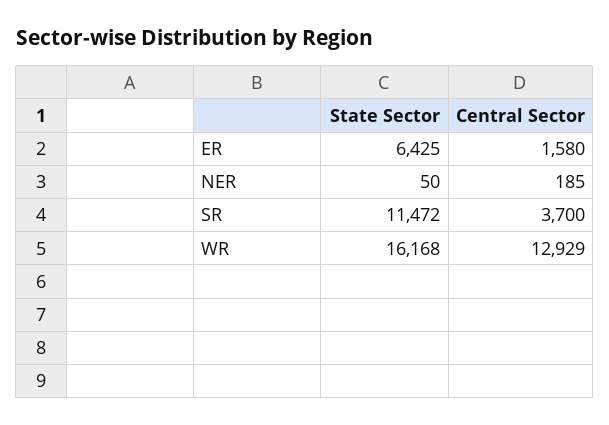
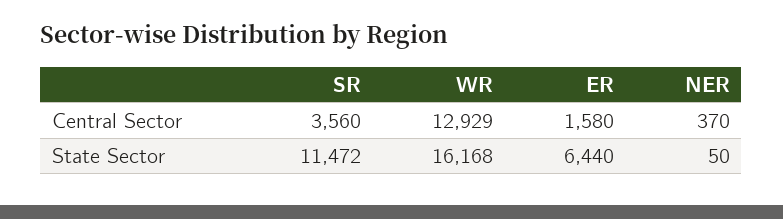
State Sector, ER: 6425 -> 6440
Central Sector, NER: 185 -> 370
Central Sector, SR: 3700 -> 3560

